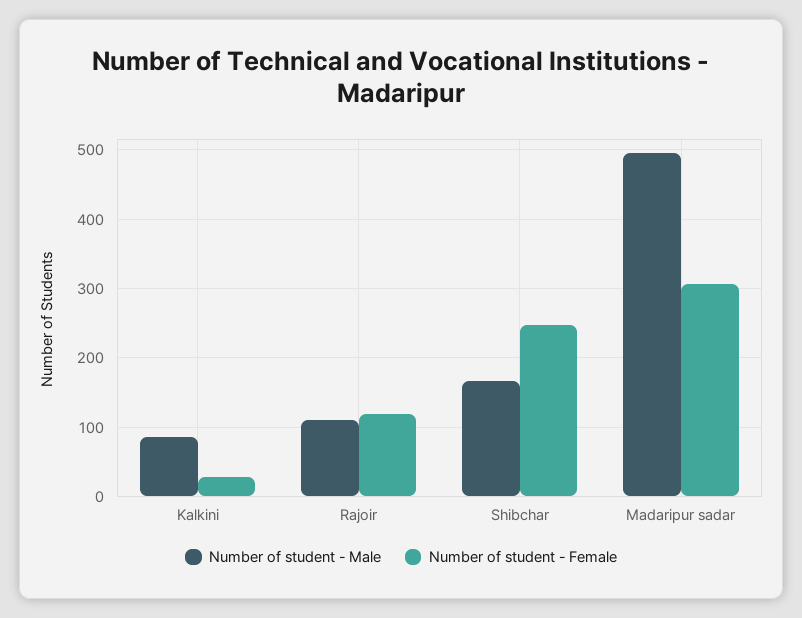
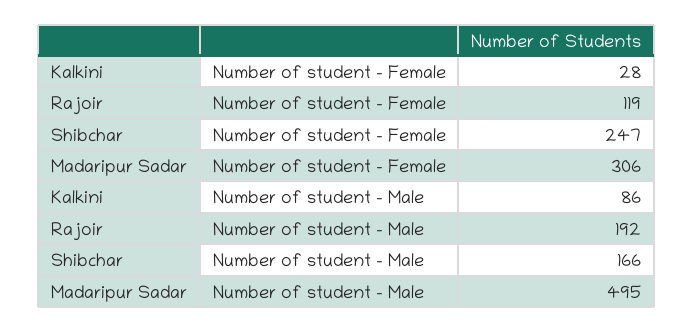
Number of student - Male, Rajoir: 110 -> 192

